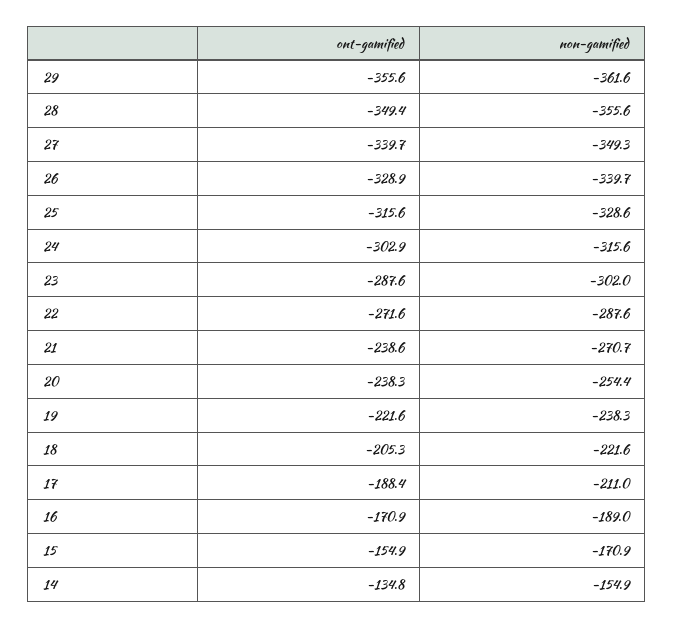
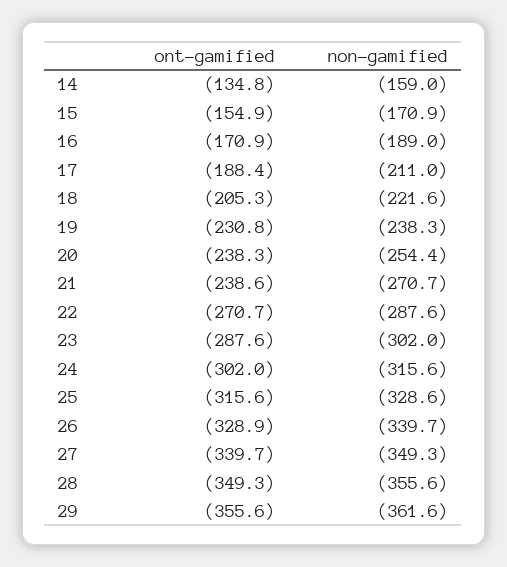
ont-gamified, 28: -349.4 -> -349.3
ont-gamified, 24: -302.9 -> -302
ont-gamified, 22: -271.6 -> -270.7
ont-gamified, 19: -221.6 -> -230.8
non-gamified, 14: -154.9 -> -159

